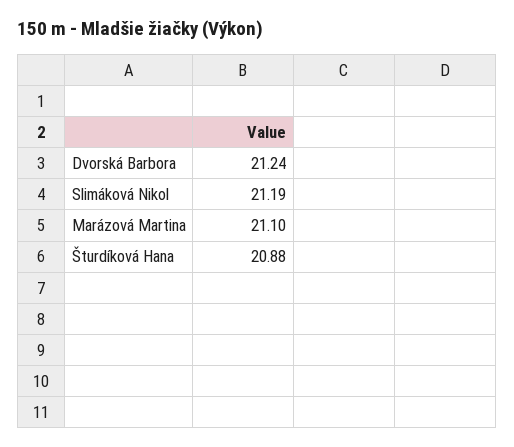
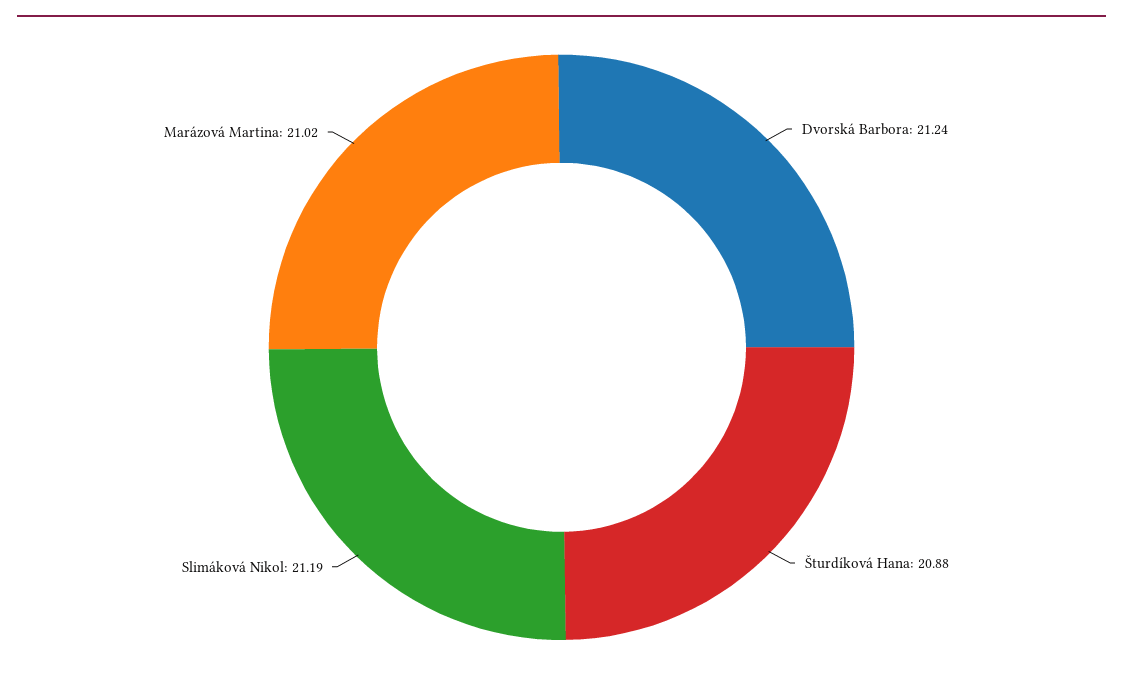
Marázová Martina: 21.1 -> 21.02

